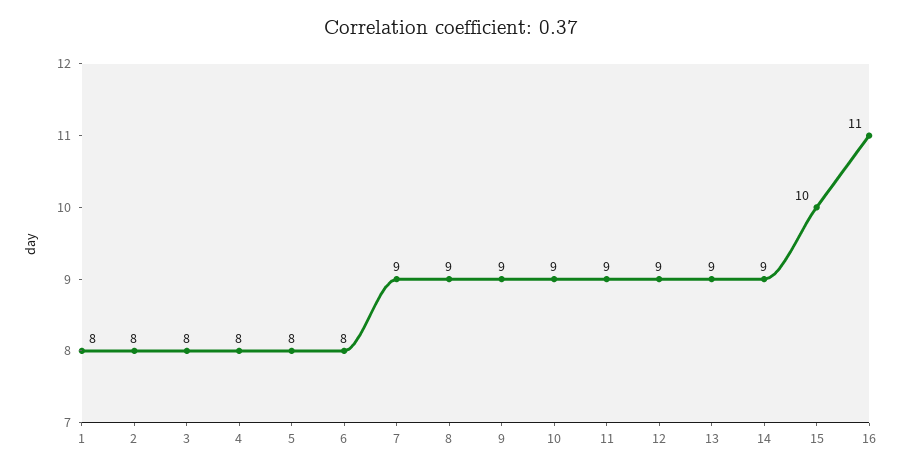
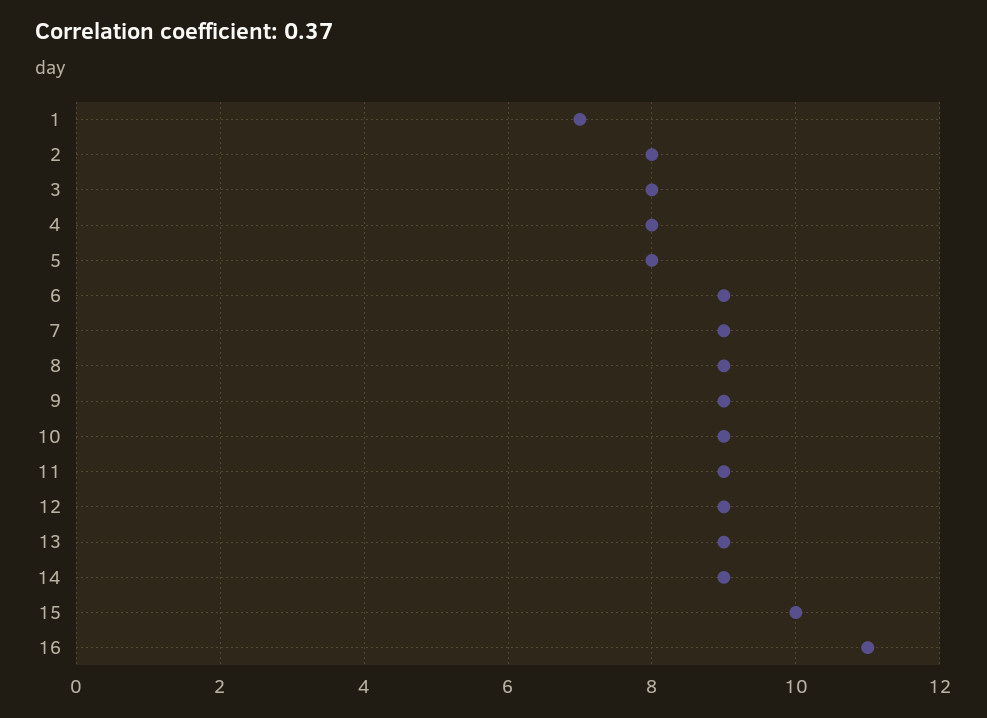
1: 8 -> 7
6: 8 -> 9

